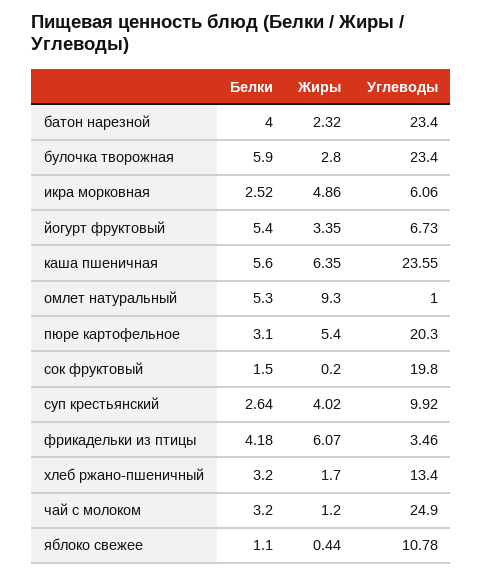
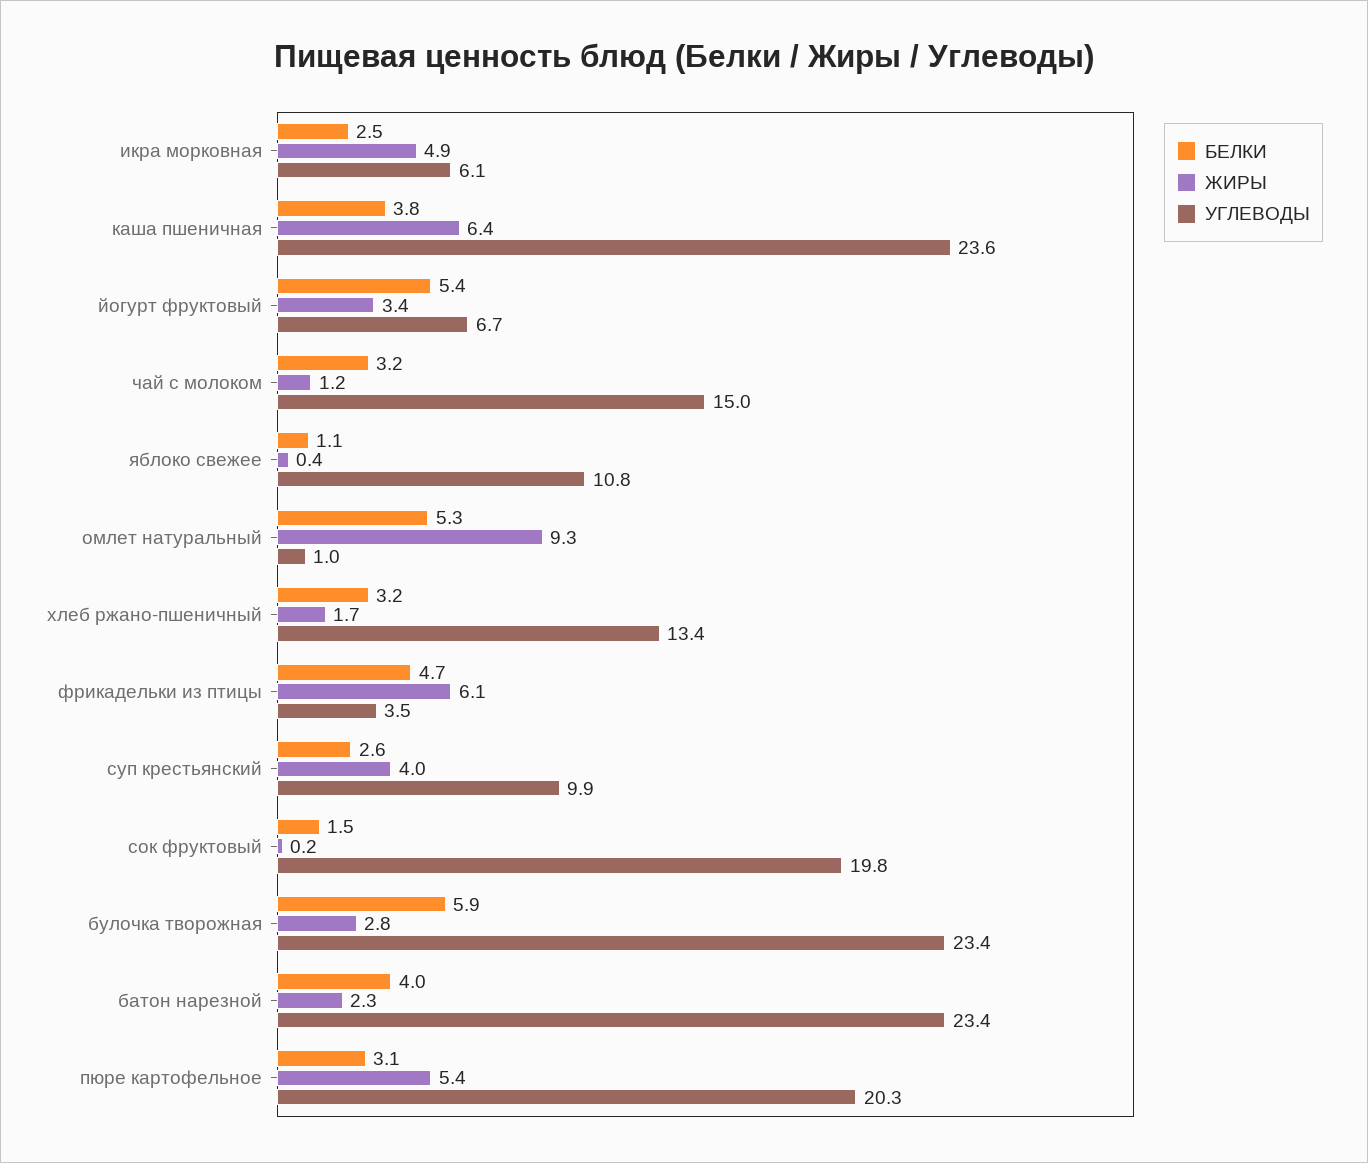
Белки, каша пшеничная: 5.6 -> 3.8
Белки, фрикадельки из птицы: 4.18 -> 4.7
Углеводы, чай с молоком: 24.9 -> 15

